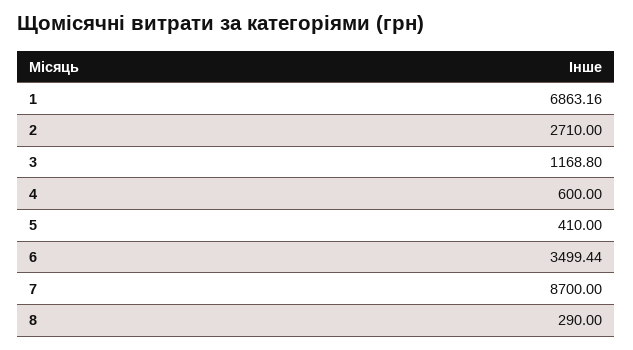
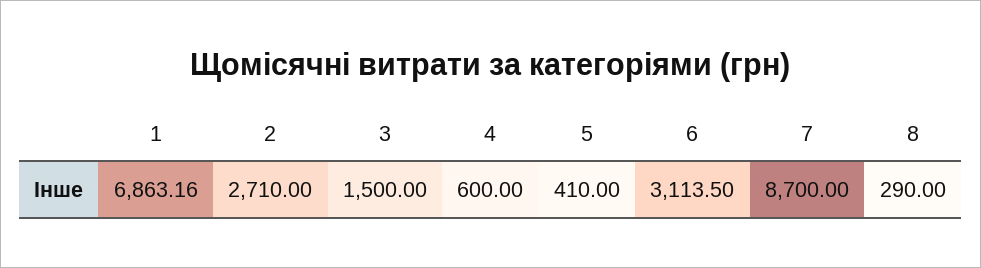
3: 1168.8 -> 1500
6: 3499.44 -> 3113.5

